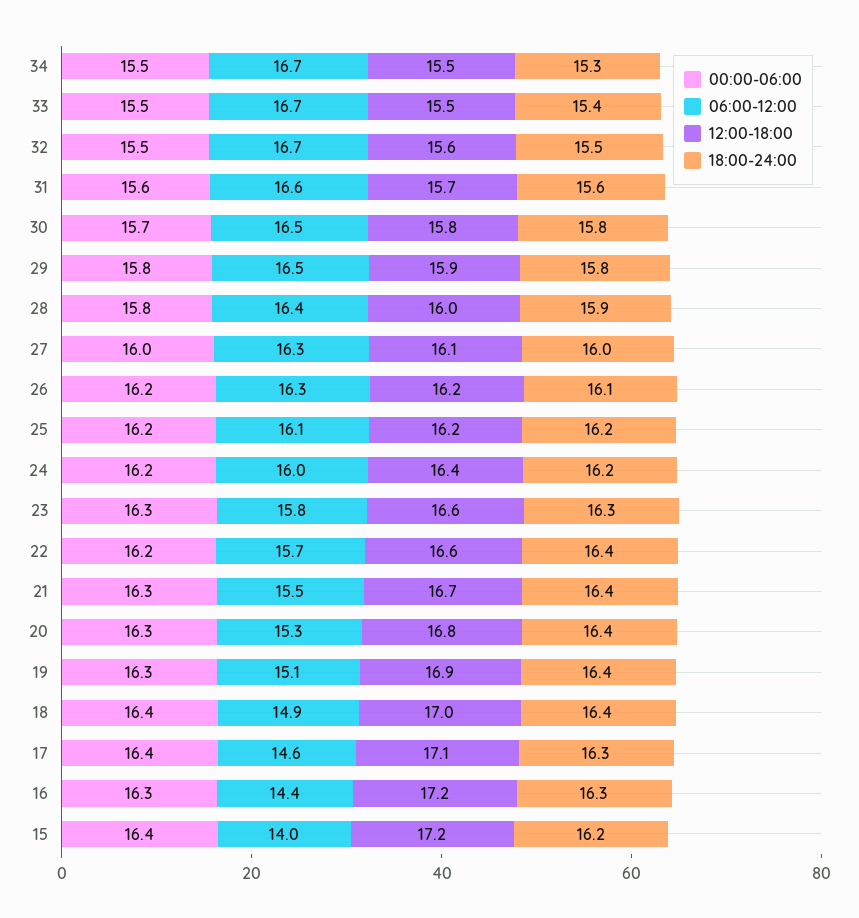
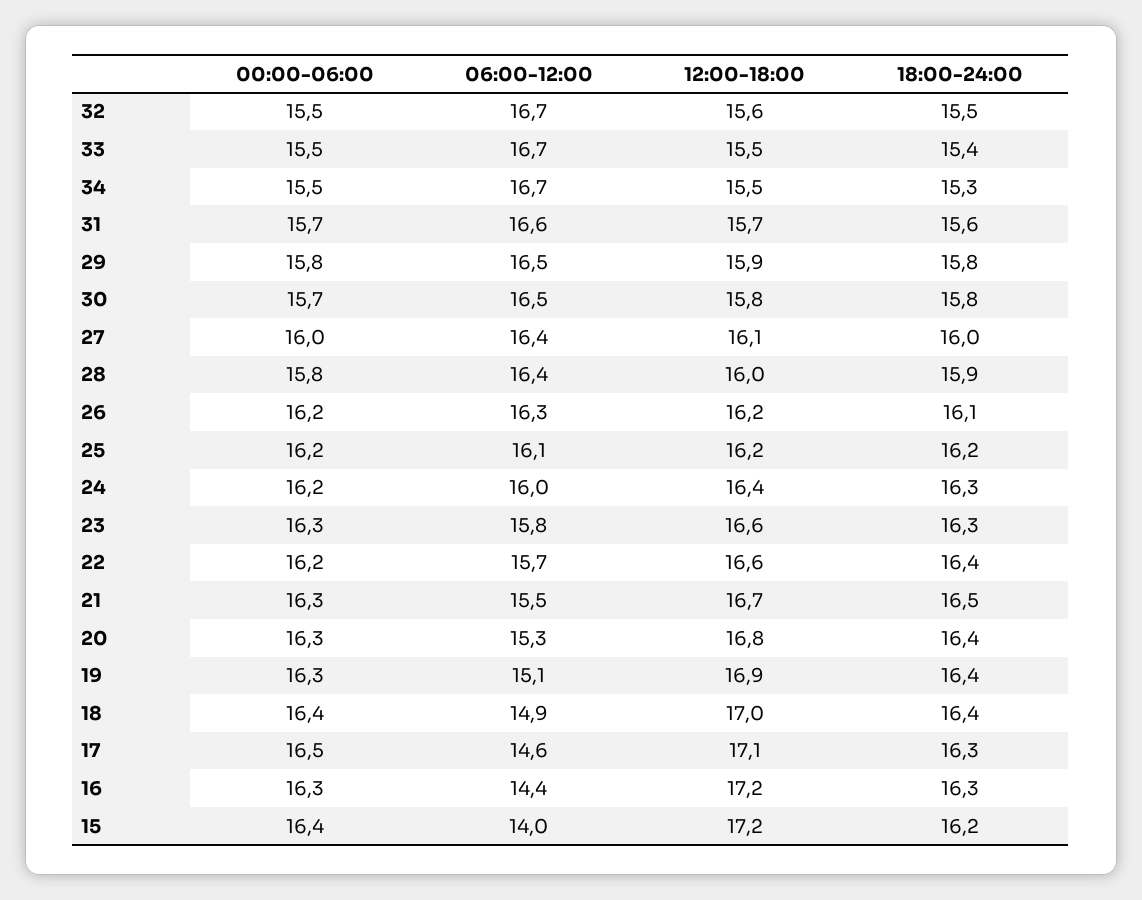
00:00-06:00, 31: 15.6 -> 15.7
06:00-12:00, 27: 16.3 -> 16.4
18:00-24:00, 24: 16.2 -> 16.3
18:00-24:00, 21: 16.4 -> 16.5
00:00-06:00, 17: 16.4 -> 16.5

